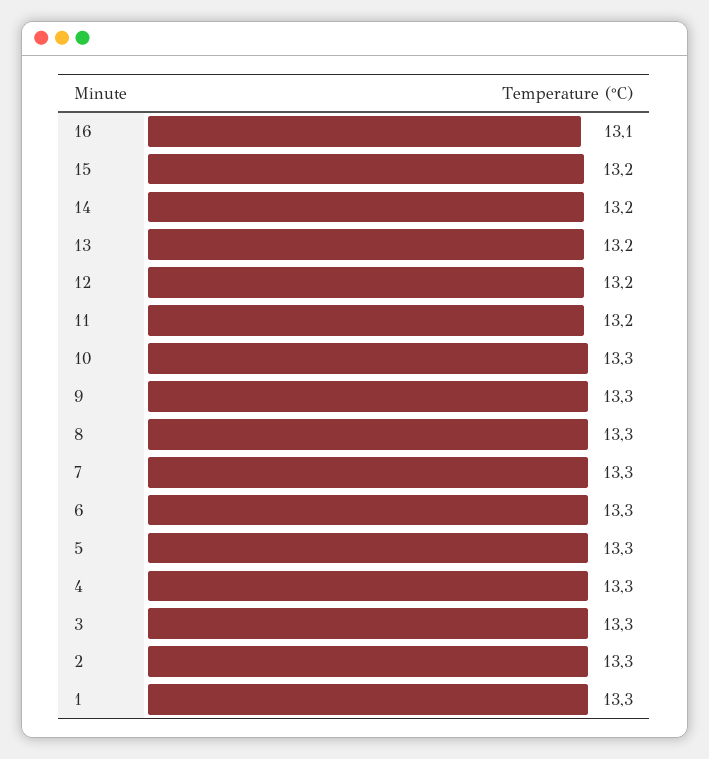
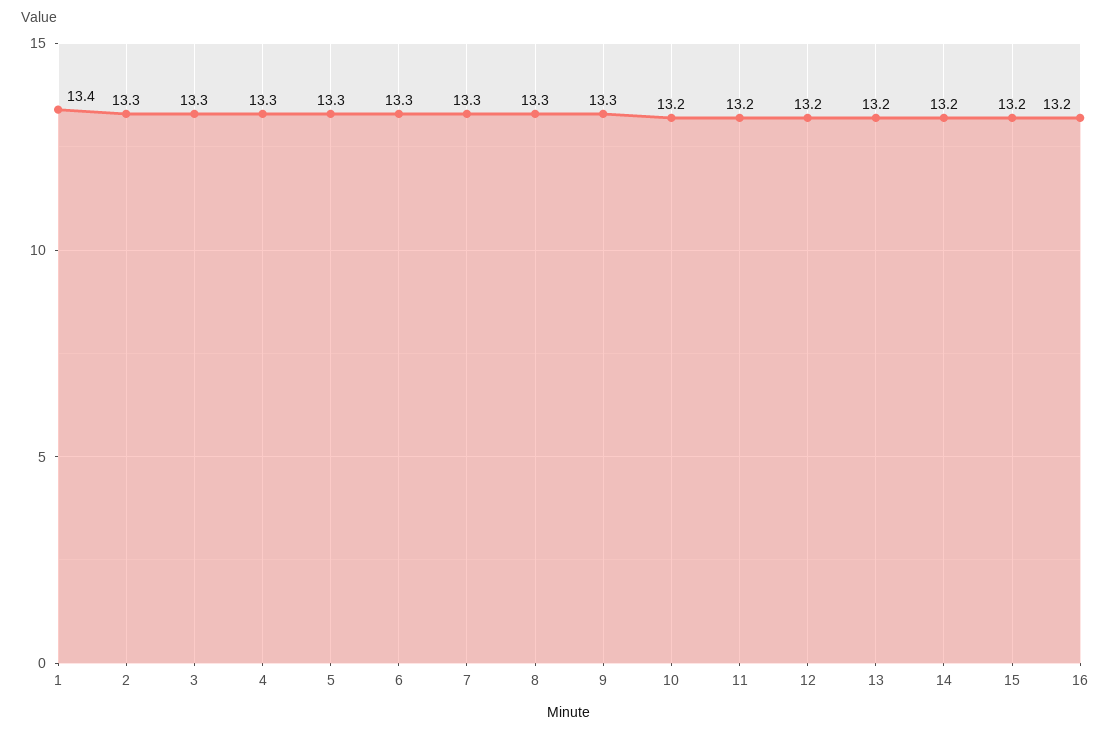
16: 13.1 -> 13.2
10: 13.3 -> 13.2
1: 13.3 -> 13.4

